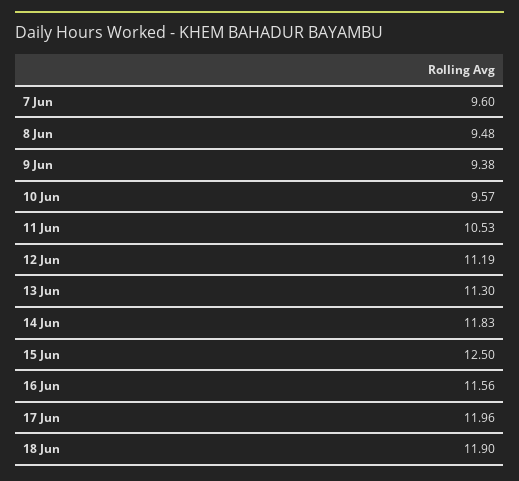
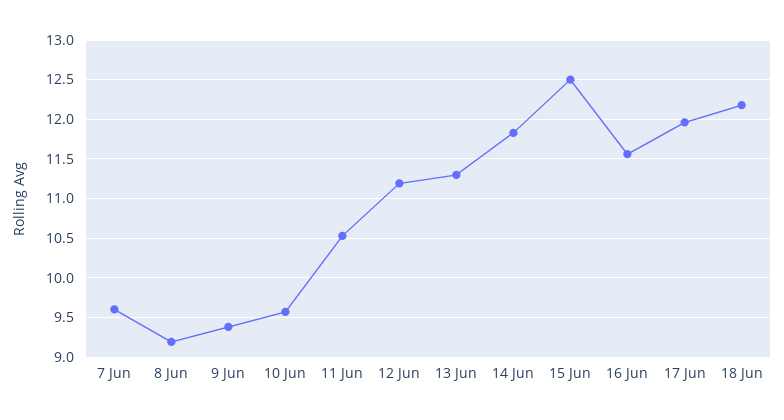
8 Jun: 9.48 -> 9.2
18 Jun: 11.9 -> 12.2

